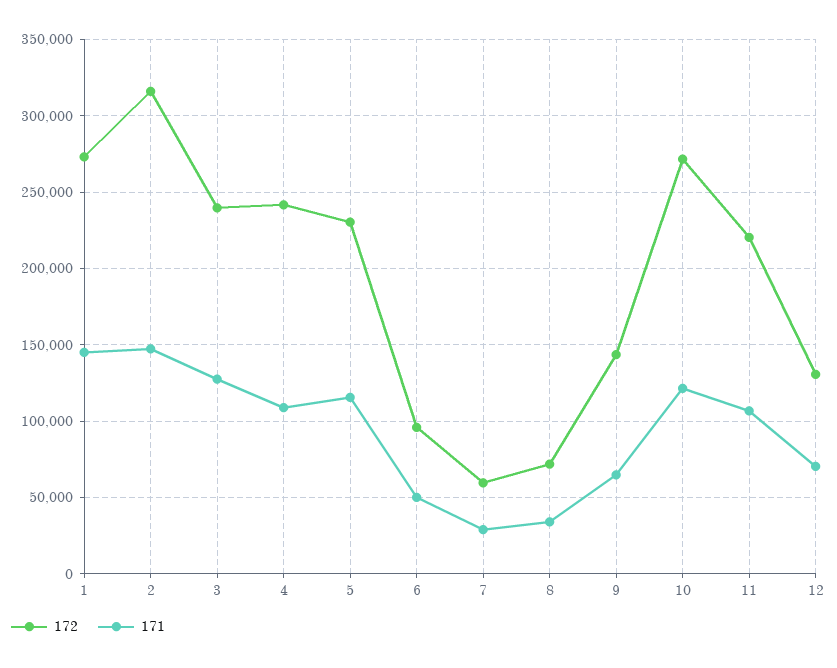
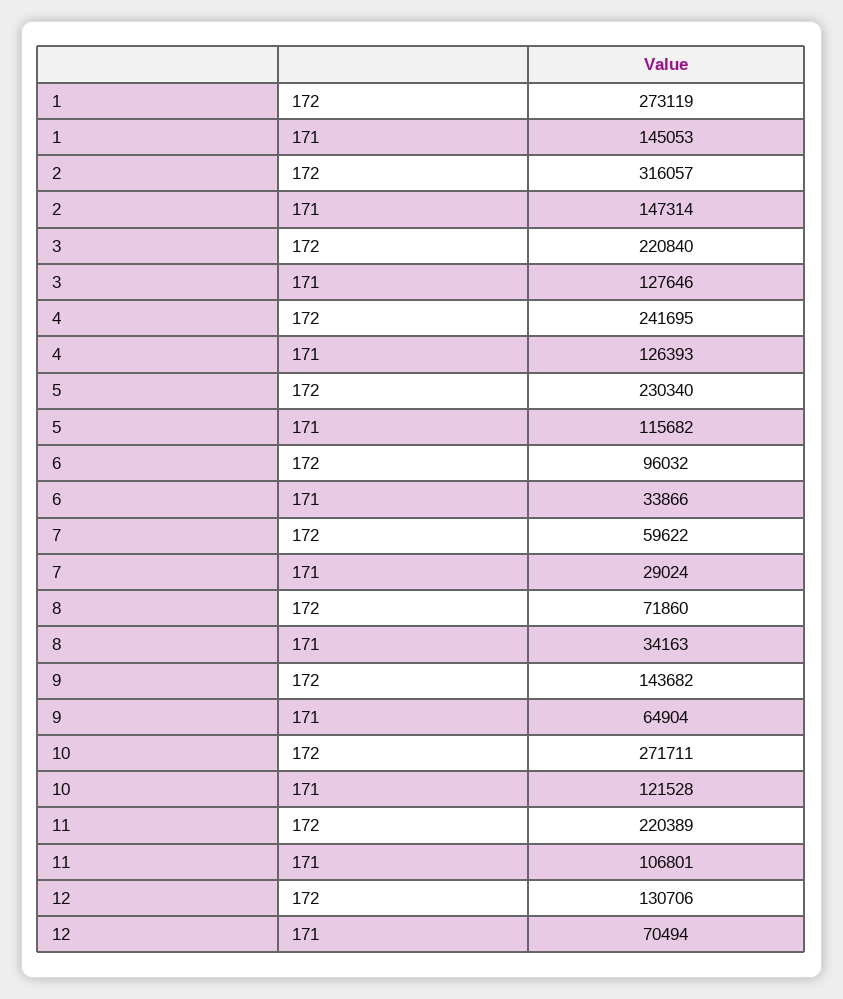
172, 3: 240000 -> 220840
171, 4: 110000 -> 126393
171, 6: 50000 -> 33866

